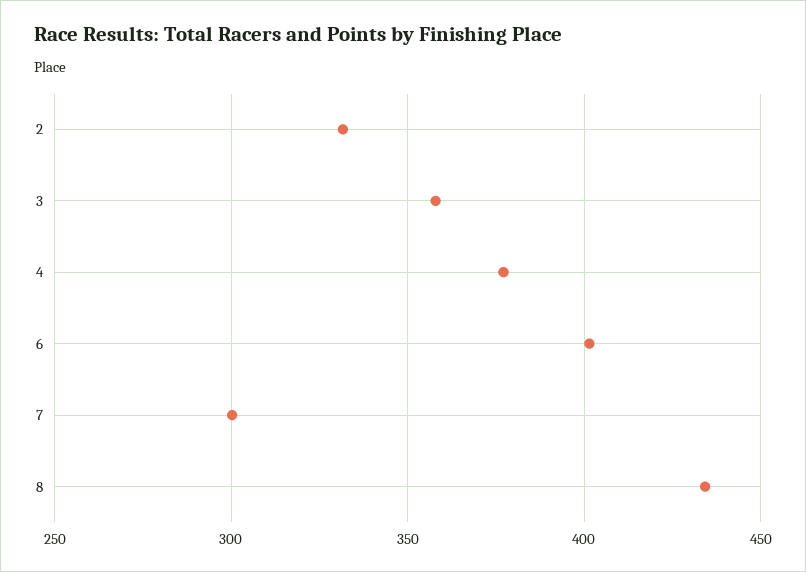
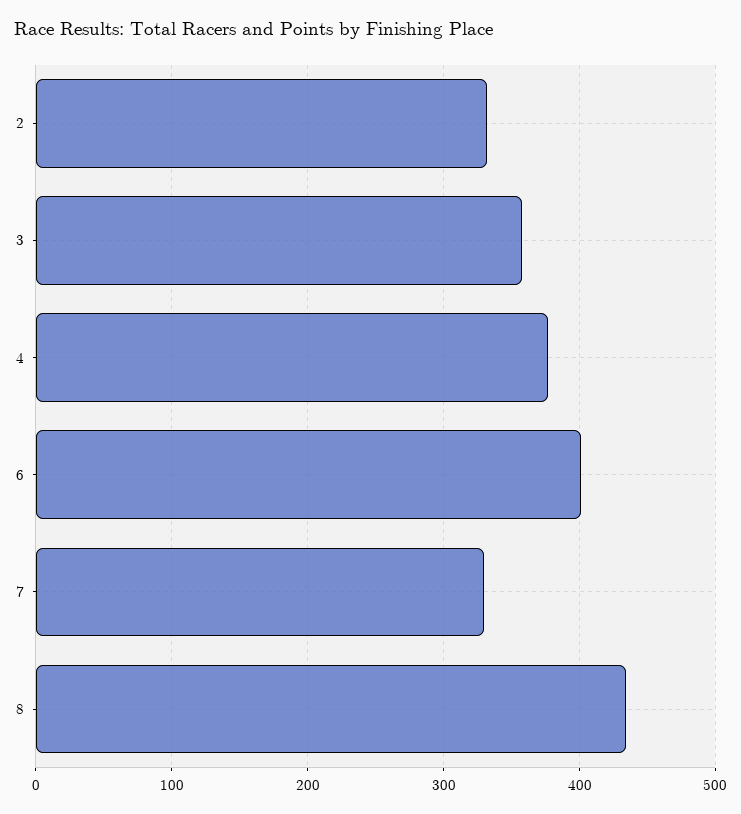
7: 300 -> 330

